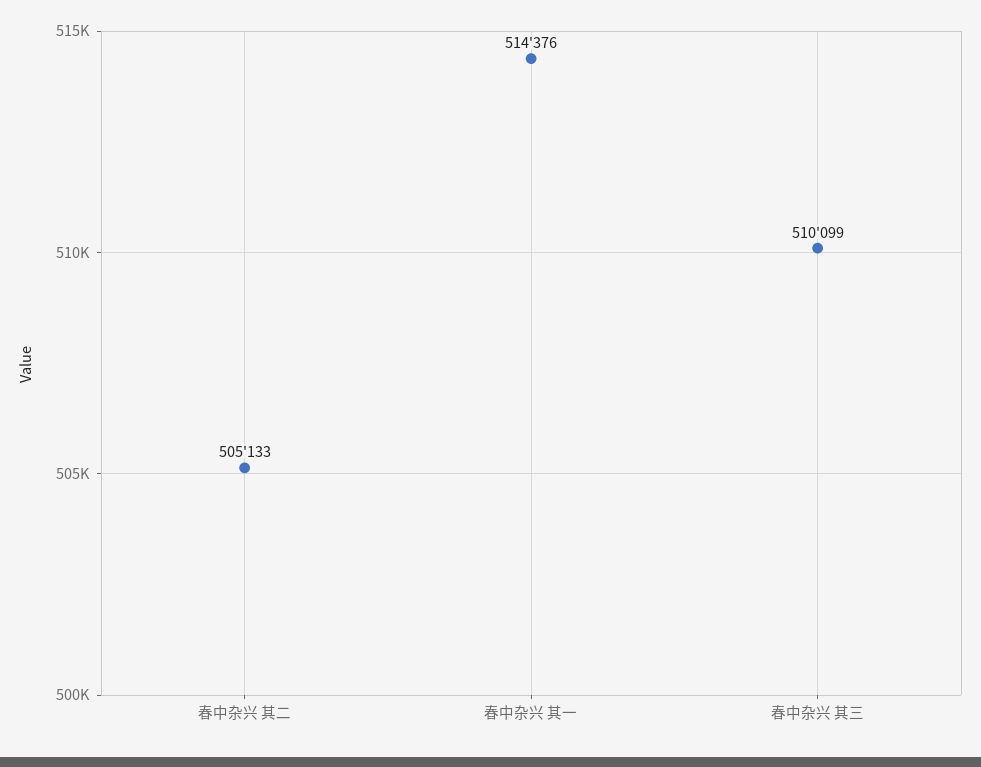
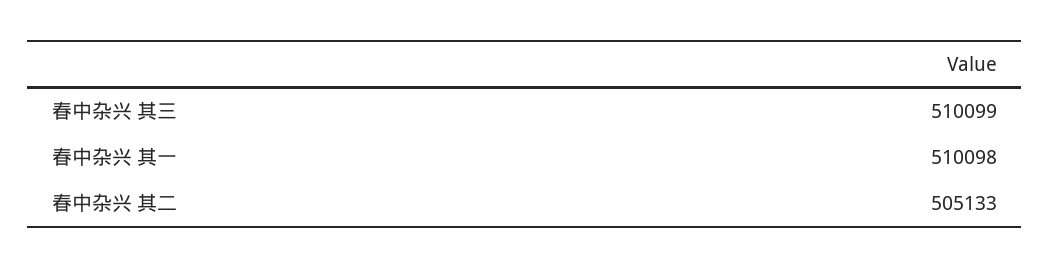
春中杂兴 其一: 514376 -> 510098

